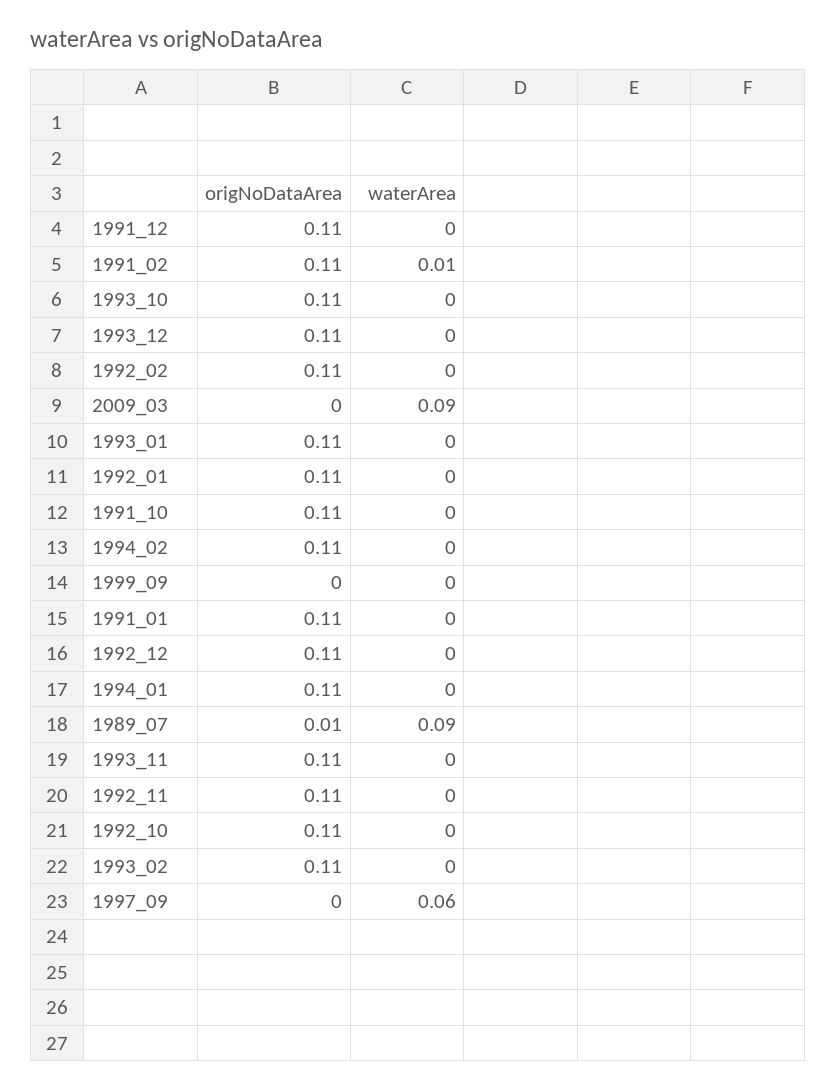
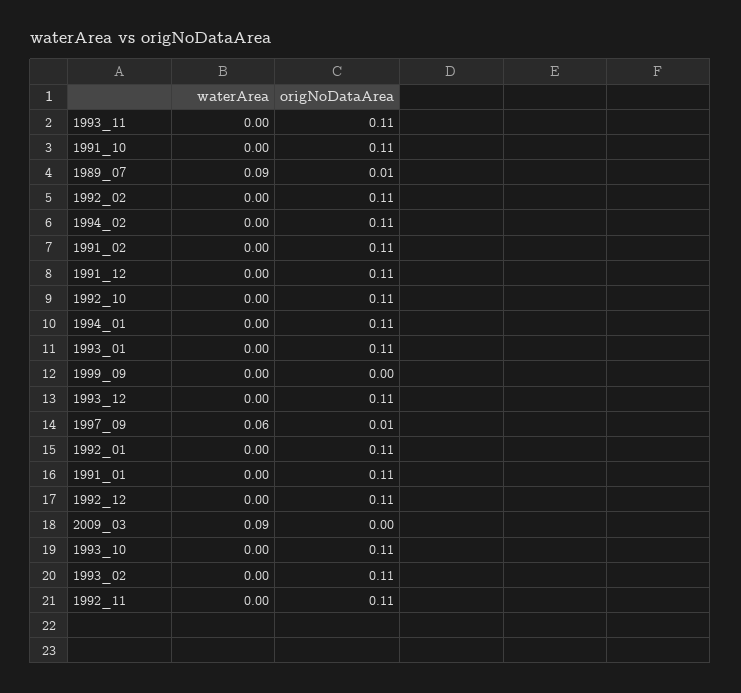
waterArea, 1991_02: 0.01 -> 0
origNoDataArea, 1997_09: 0 -> 0.01

